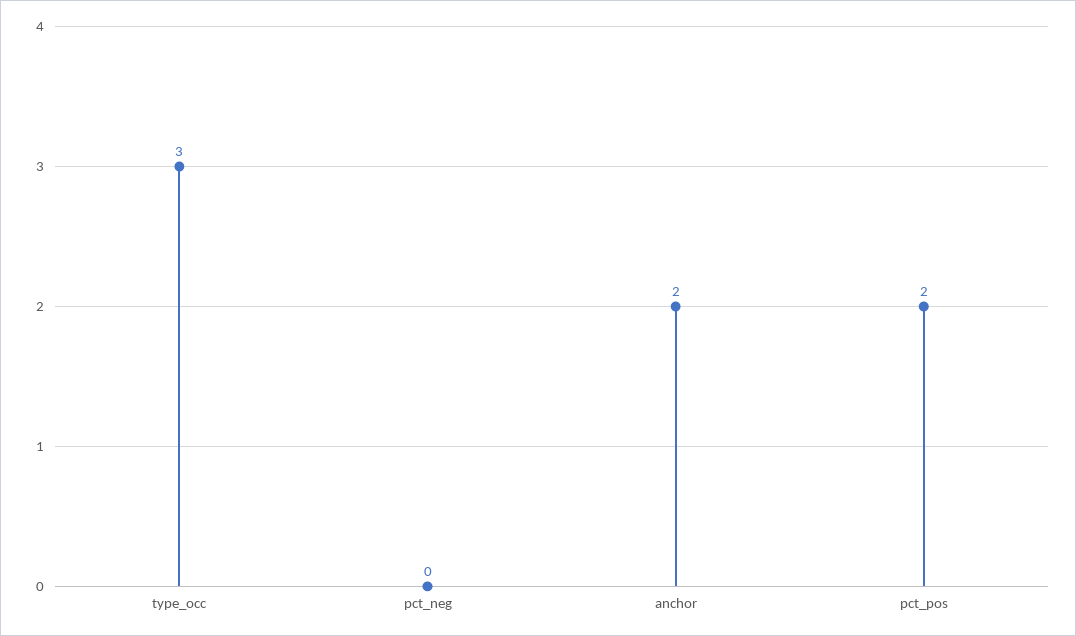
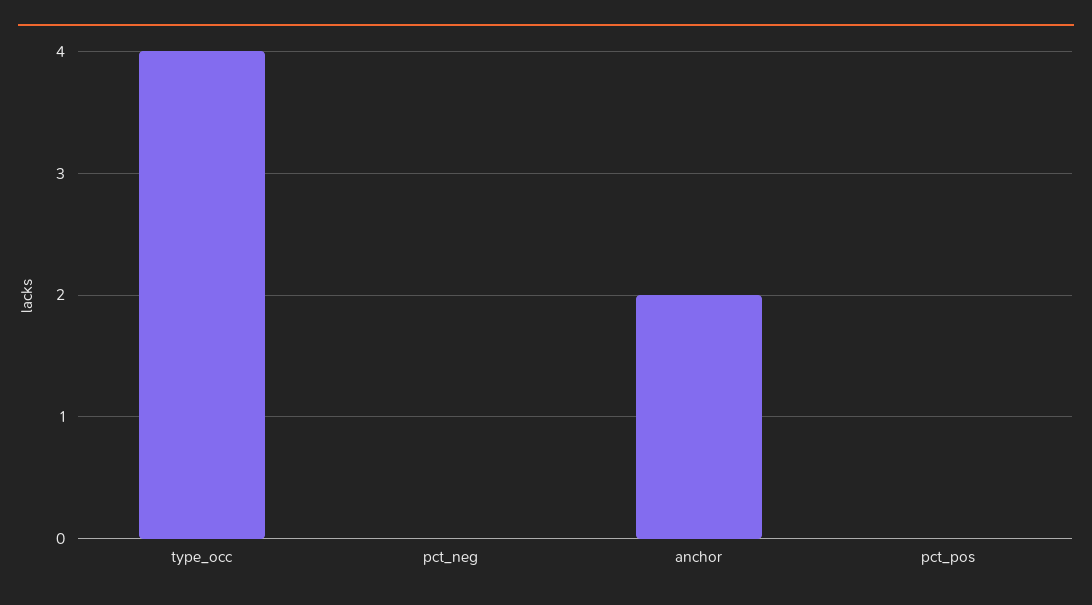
type_occ: 3 -> 4
pct_pos: 2 -> 0

